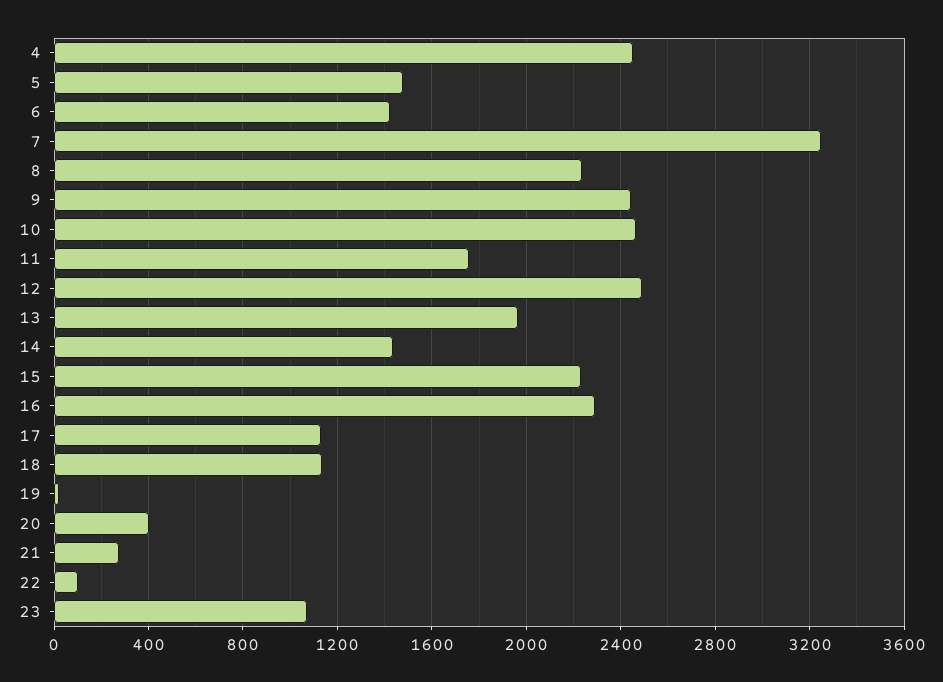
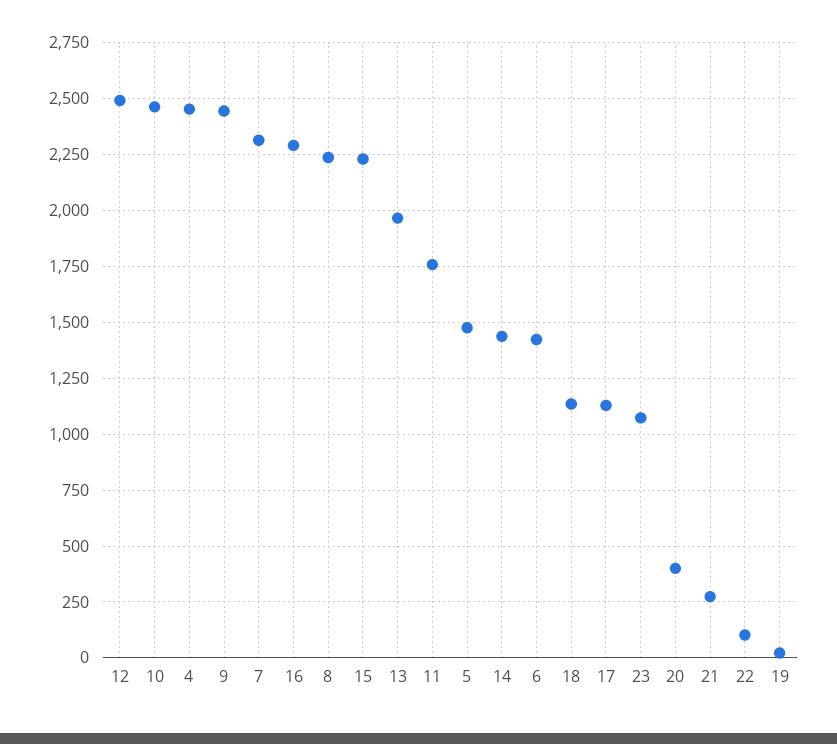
7: 3250 -> 2300

